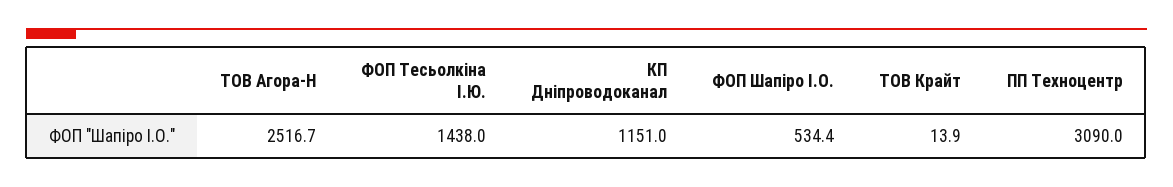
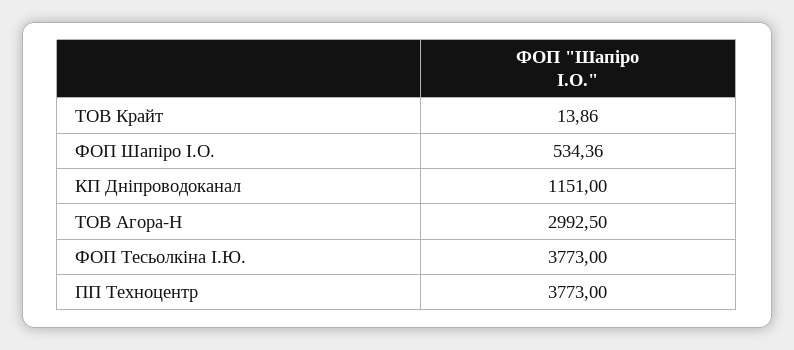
ТОВ Агора-Н: 2516.7 -> 2992.5
ФОП Тесьолкіна І.Ю.: 1438 -> 3773
ПП Техноцентр: 3090 -> 3773

